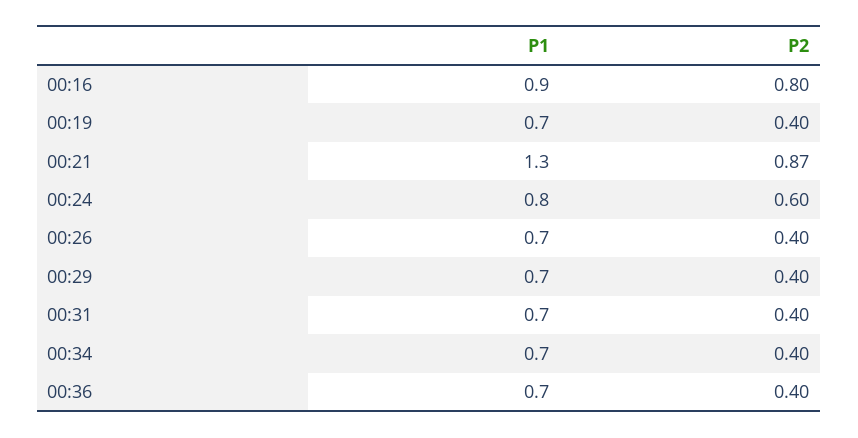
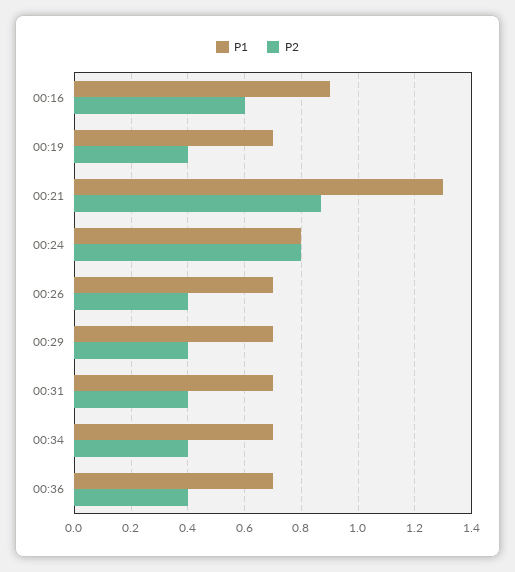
P2, 00:16: 0.8 -> 0.6
P2, 00:24: 0.6 -> 0.8

